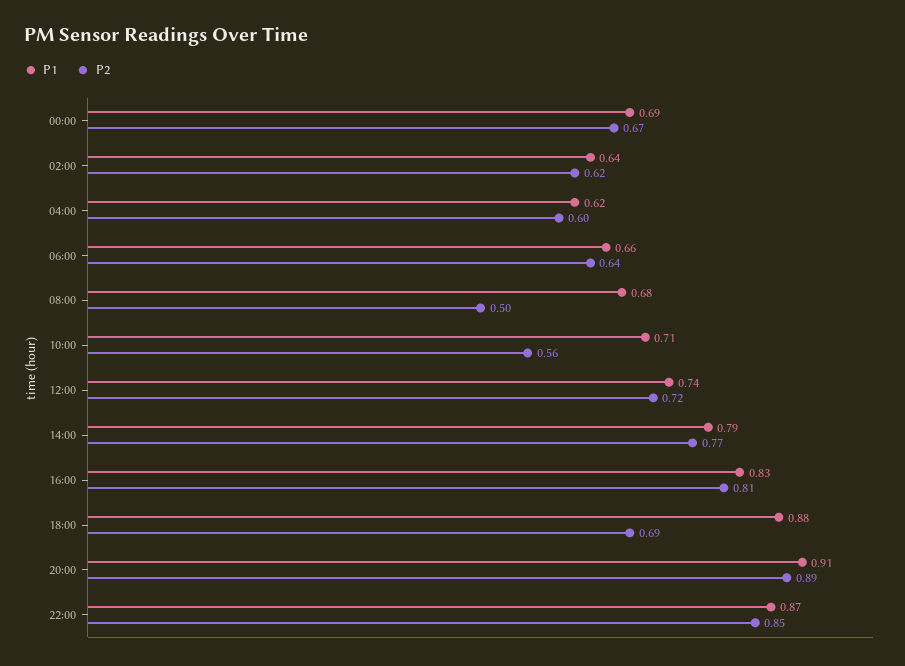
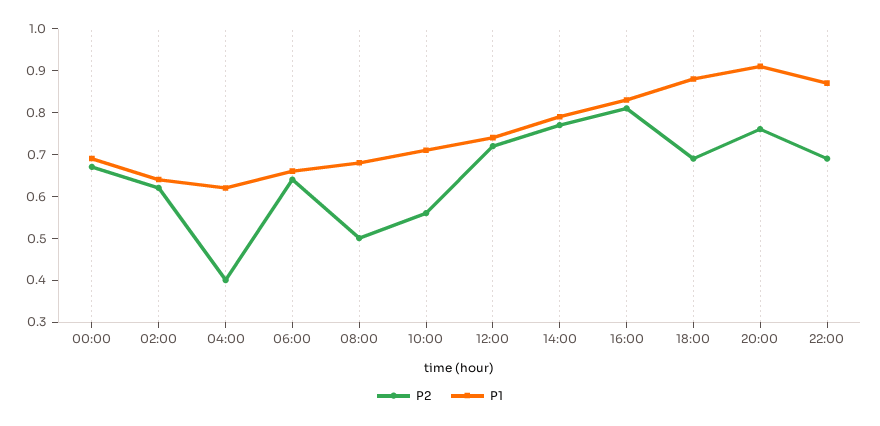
P2, 04:00: 0.6 -> 0.4
P2, 20:00: 0.89 -> 0.75
P2, 22:00: 0.85 -> 0.7

